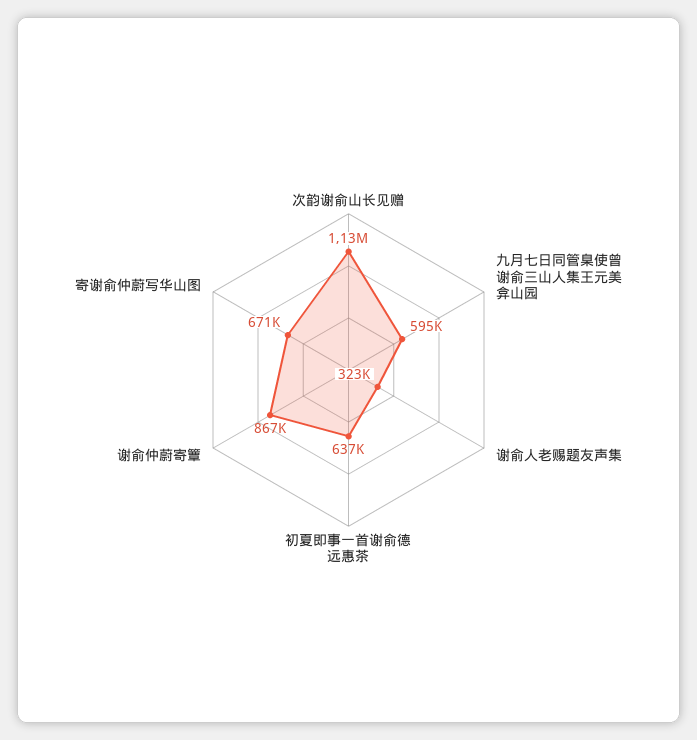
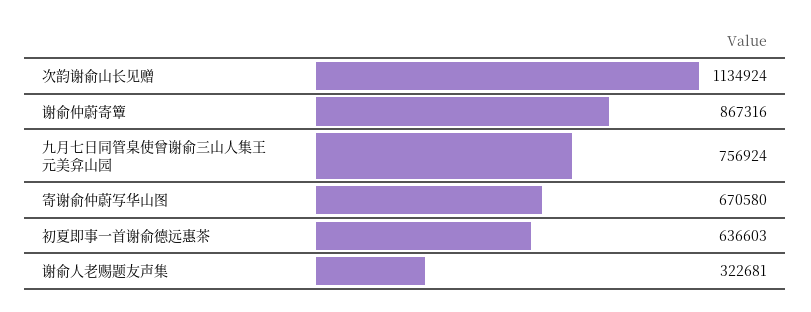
九月七日同管臬使曾谢俞三山人集王元美弇山园: 595000 -> 756924

